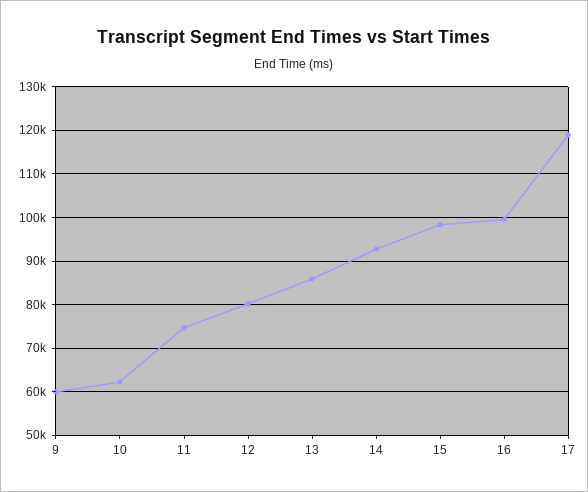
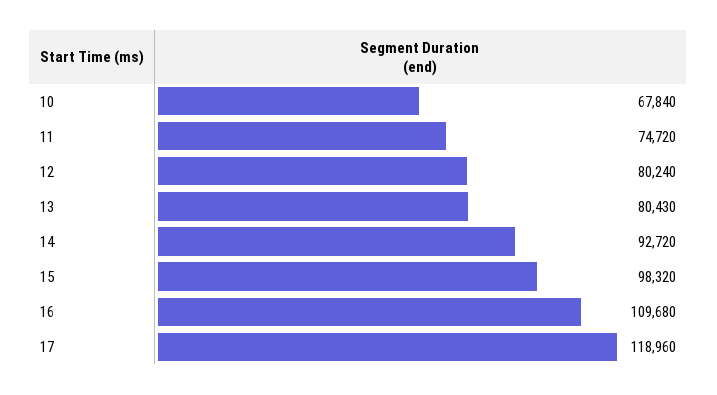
9: 60000 -> none
10: 62000 -> 67840
13: 86000 -> 80430
16: 100000 -> 109680

